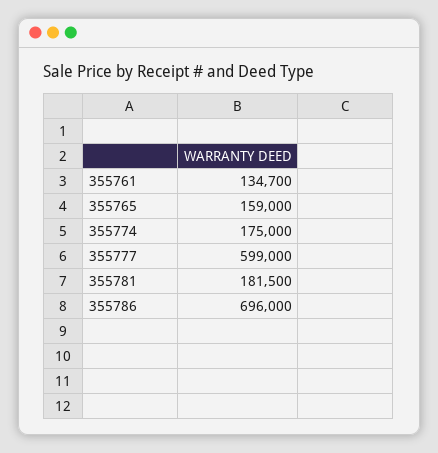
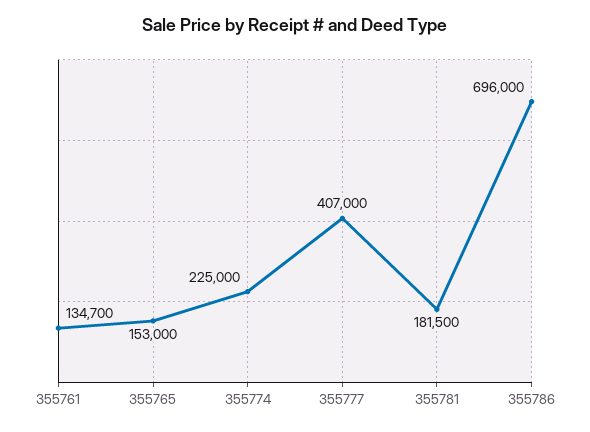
355765: 159000 -> 153000
355774: 175000 -> 225000
355777: 599000 -> 407000

